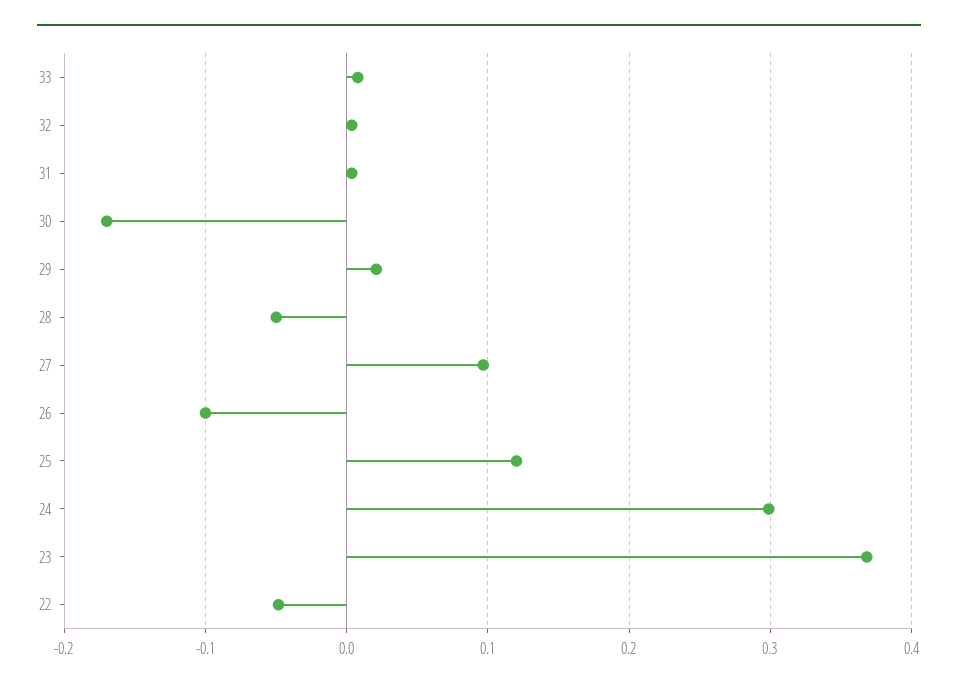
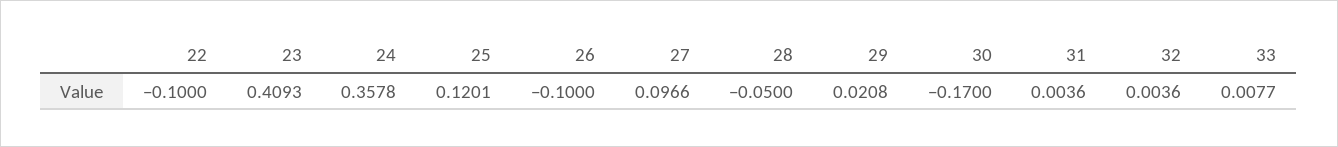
24: 0.3 -> 0.3578
23: 0.37 -> 0.4093
22: -0.05 -> -0.1

